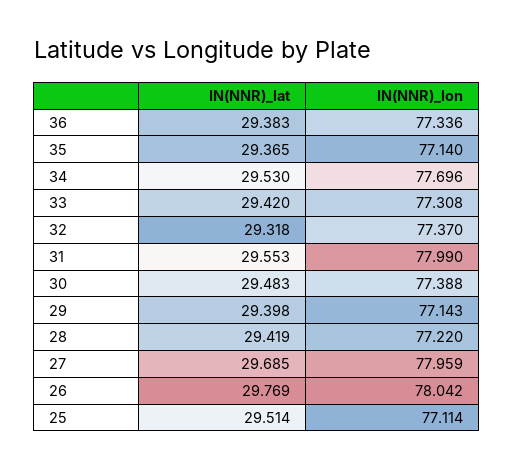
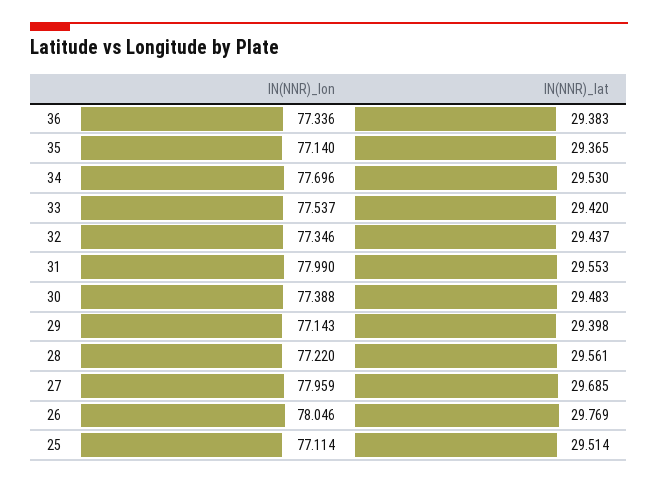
IN(NNR)_lon, 33: 77.308 -> 77.537
IN(NNR)_lat, 32: 29.318 -> 29.437
IN(NNR)_lon, 32: 77.37 -> 77.346
IN(NNR)_lat, 28: 29.419 -> 29.561
IN(NNR)_lon, 26: 78.042 -> 78.046

